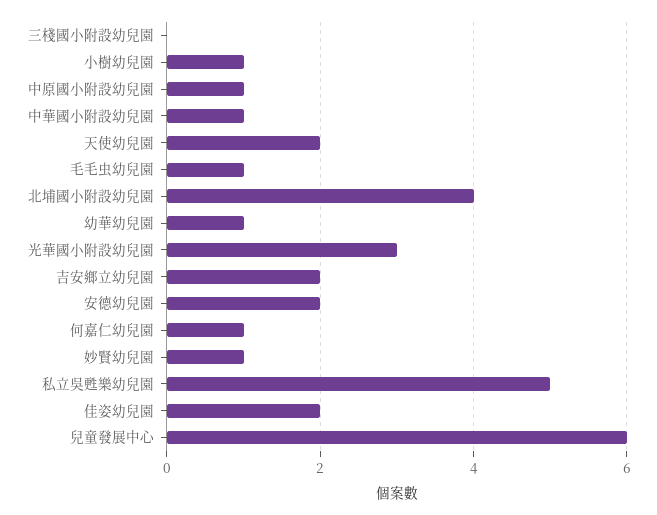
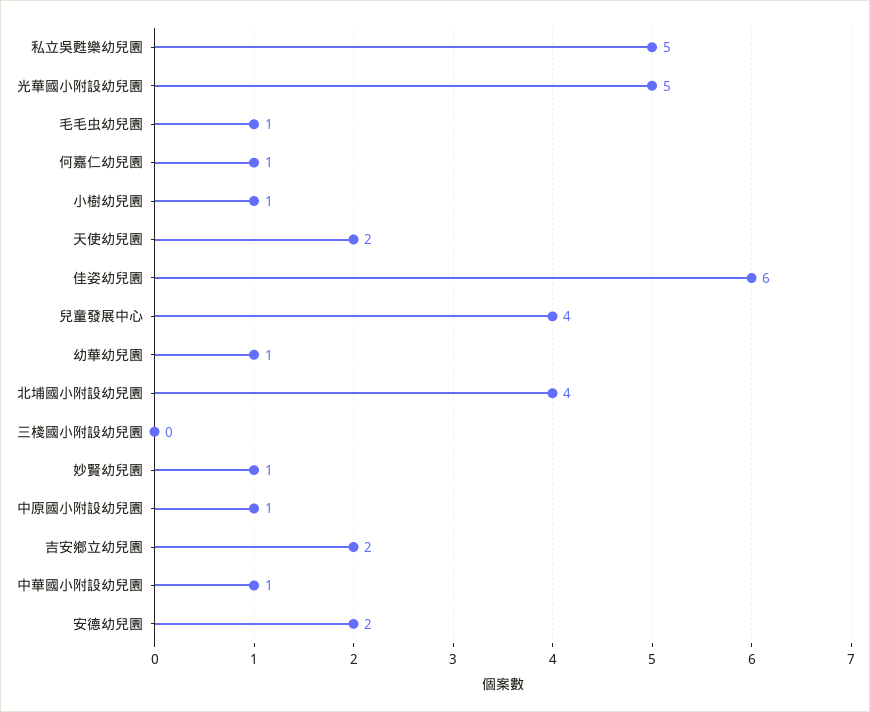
光華國小附設幼兒園: 3 -> 5
佳姿幼兒園: 2 -> 6
兒童發展中心: 6 -> 4

